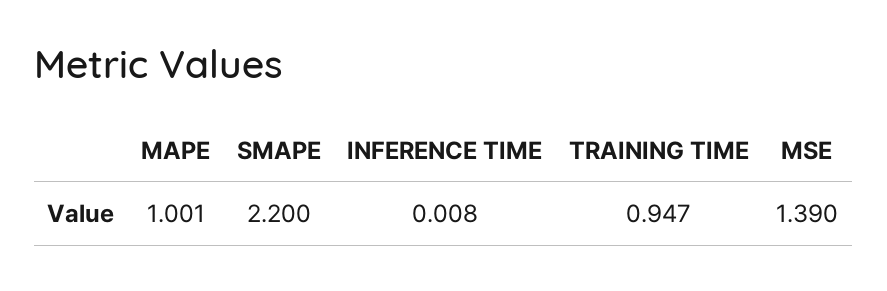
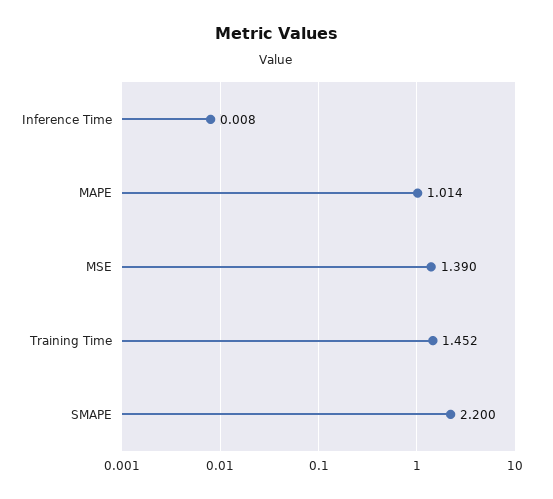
MAPE: 1.001 -> 1.014
TRAINING TIME: 0.947 -> 1.452

